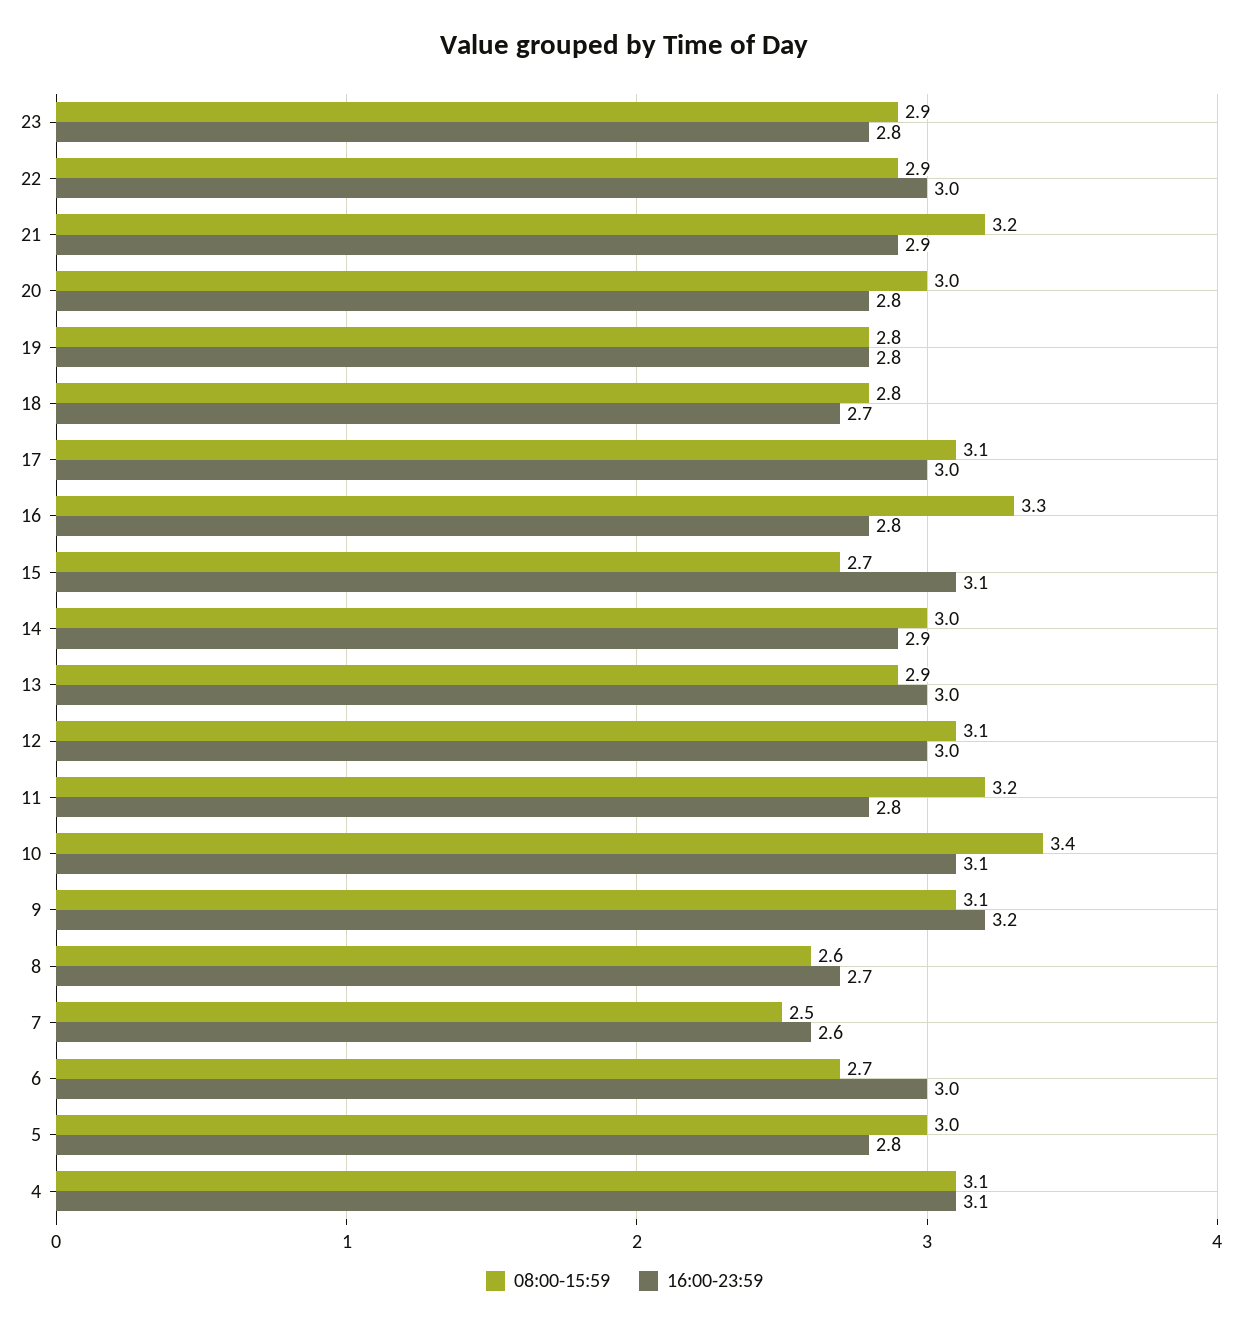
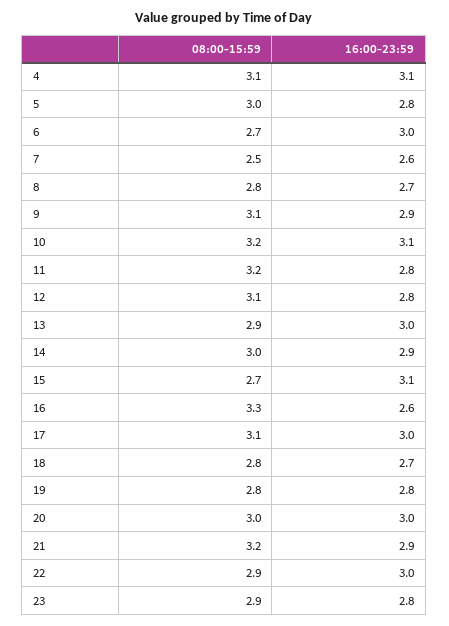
16:00-23:59, 20: 2.8 -> 3
16:00-23:59, 16: 2.8 -> 2.6
16:00-23:59, 12: 3 -> 2.8
08:00-15:59, 10: 3.4 -> 3.2
16:00-23:59, 9: 3.2 -> 2.9
08:00-15:59, 8: 2.6 -> 2.8

